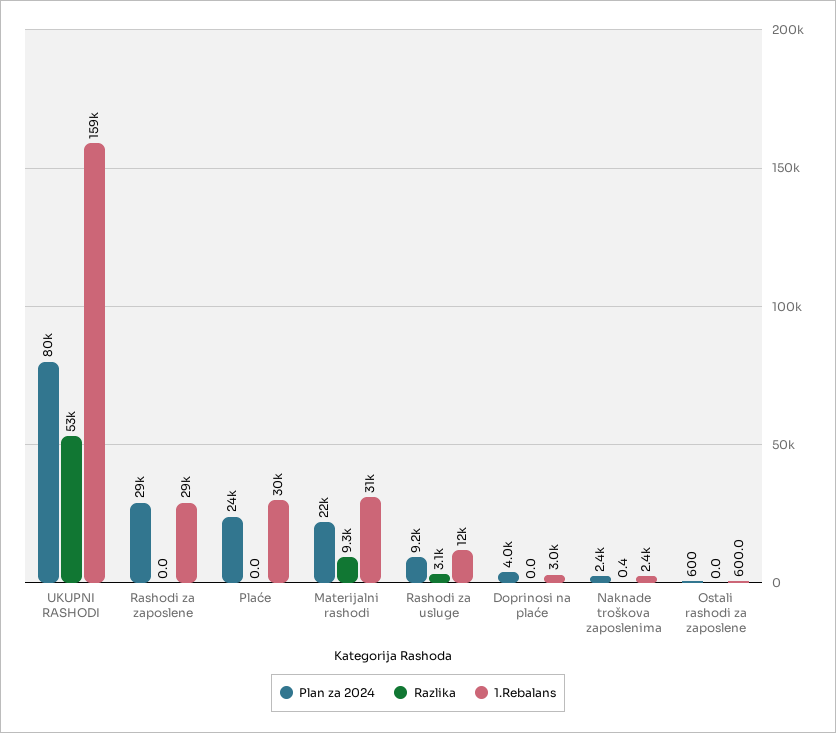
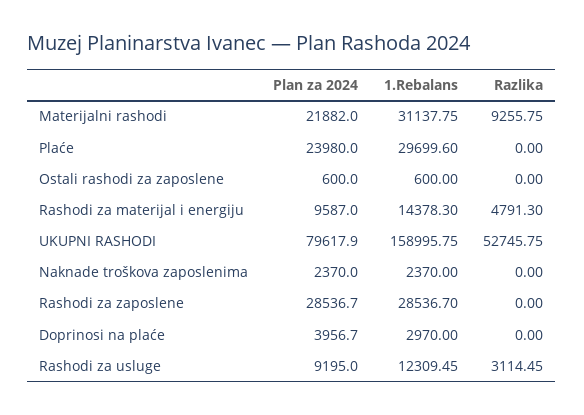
Razlika, Naknade troškova zaposlenima: 0.4 -> 0
Plan za 2024, Rashodi za materijal i energiju: none -> 9587
1.Rebalans, Rashodi za materijal i energiju: none -> 14378.3
Razlika, Rashodi za materijal i energiju: none -> 4791.3

